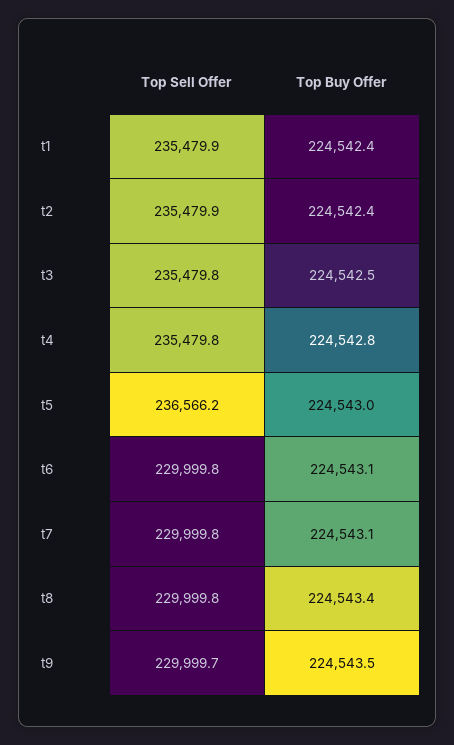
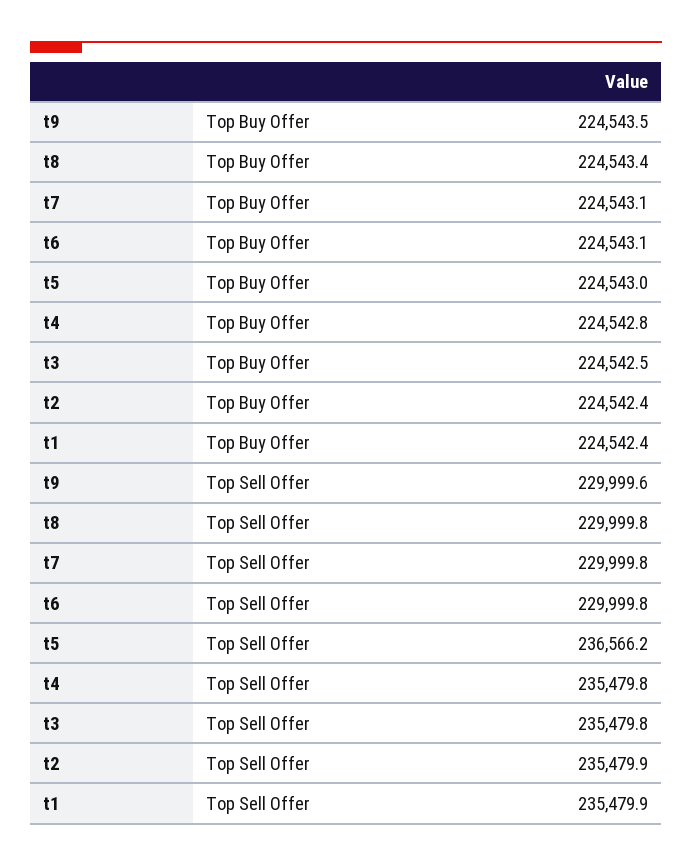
Top Sell Offer, t9: 229999.7 -> 229999.6

